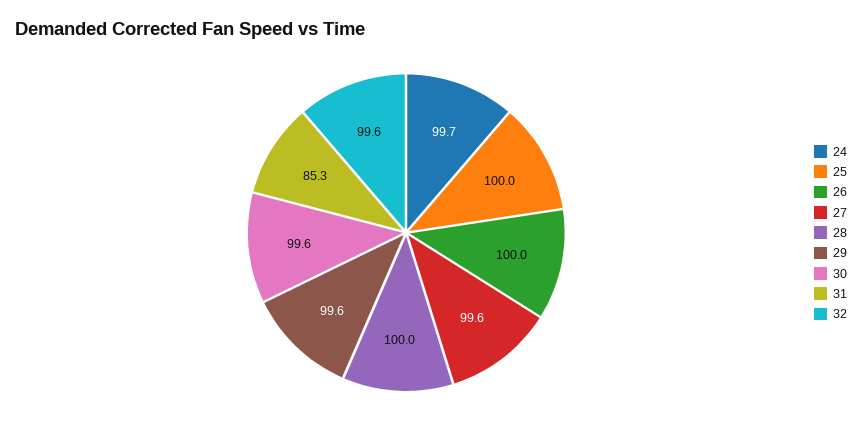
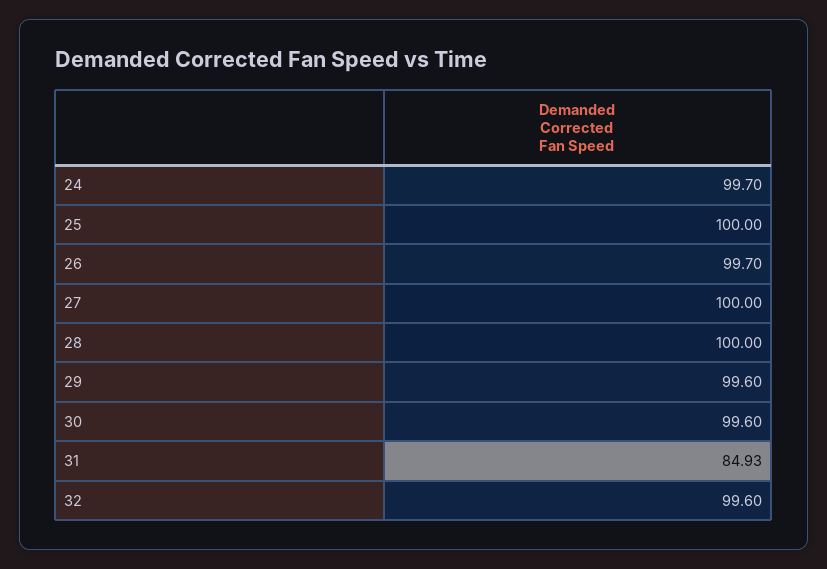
26: 100 -> 99.7
27: 99.6 -> 100
31: 85.3 -> 84.93

